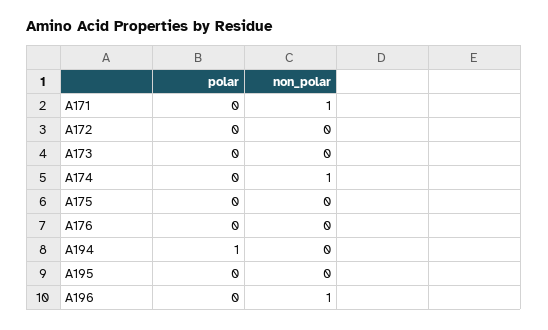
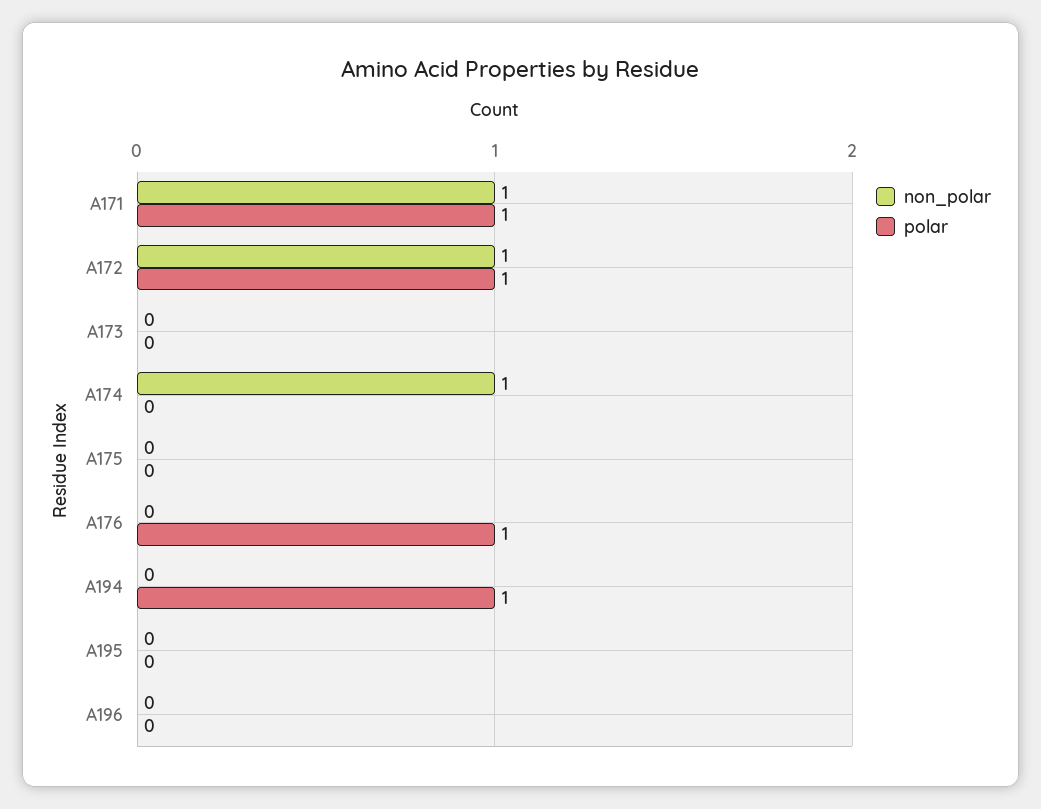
polar, A171: 0 -> 1
polar, A172: 0 -> 1
non_polar, A172: 0 -> 1
polar, A176: 0 -> 1
non_polar, A196: 1 -> 0

